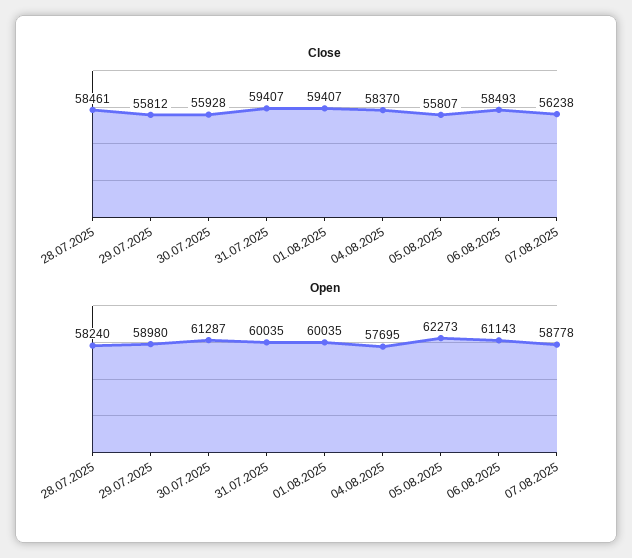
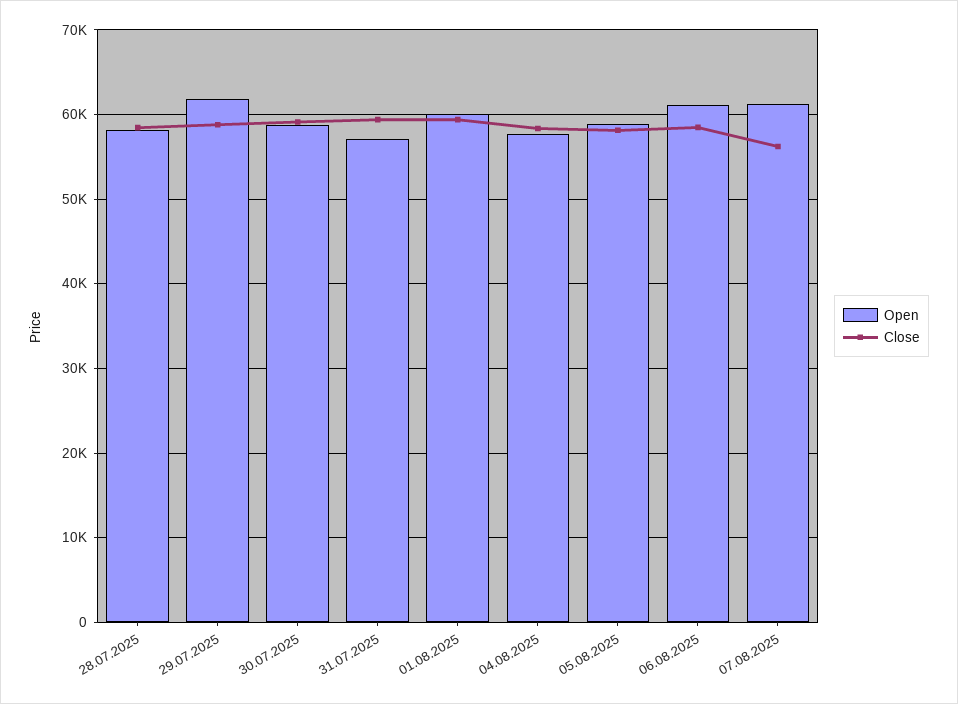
Close, 29.07.2025: 55812 -> 59000
Close, 30.07.2025: 55928 -> 59000
Close, 05.08.2025: 55807 -> 58000
Open, 29.07.2025: 58980 -> 62000
Open, 30.07.2025: 61287 -> 59000
Open, 31.07.2025: 60035 -> 57000
Open, 05.08.2025: 62273 -> 59000
Open, 07.08.2025: 58778 -> 61000

